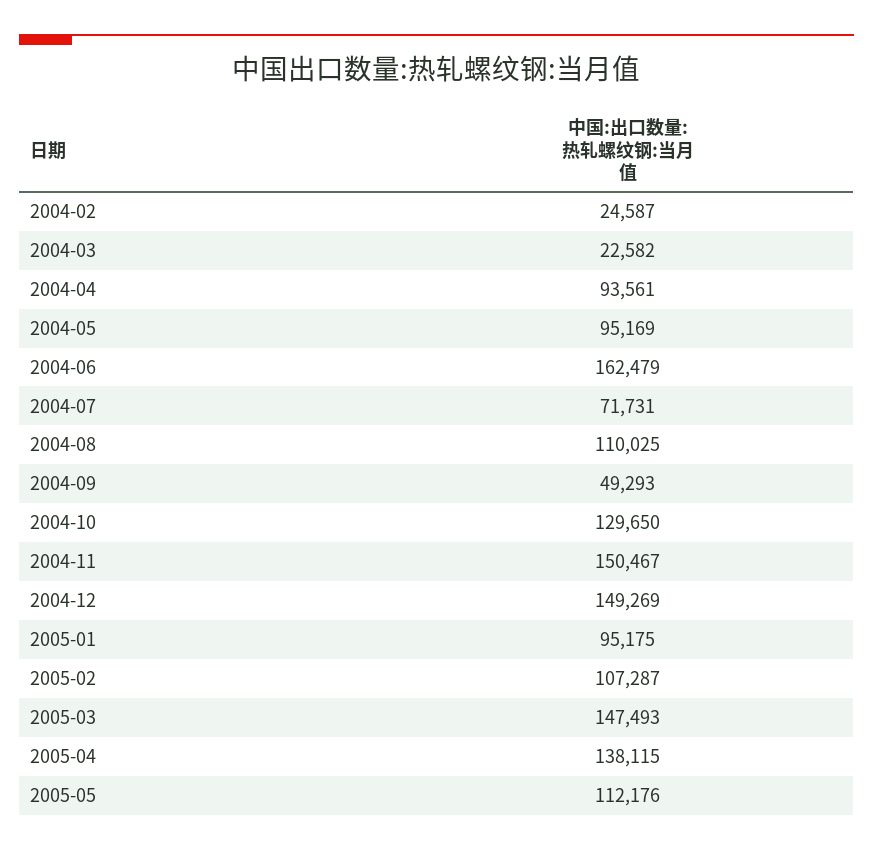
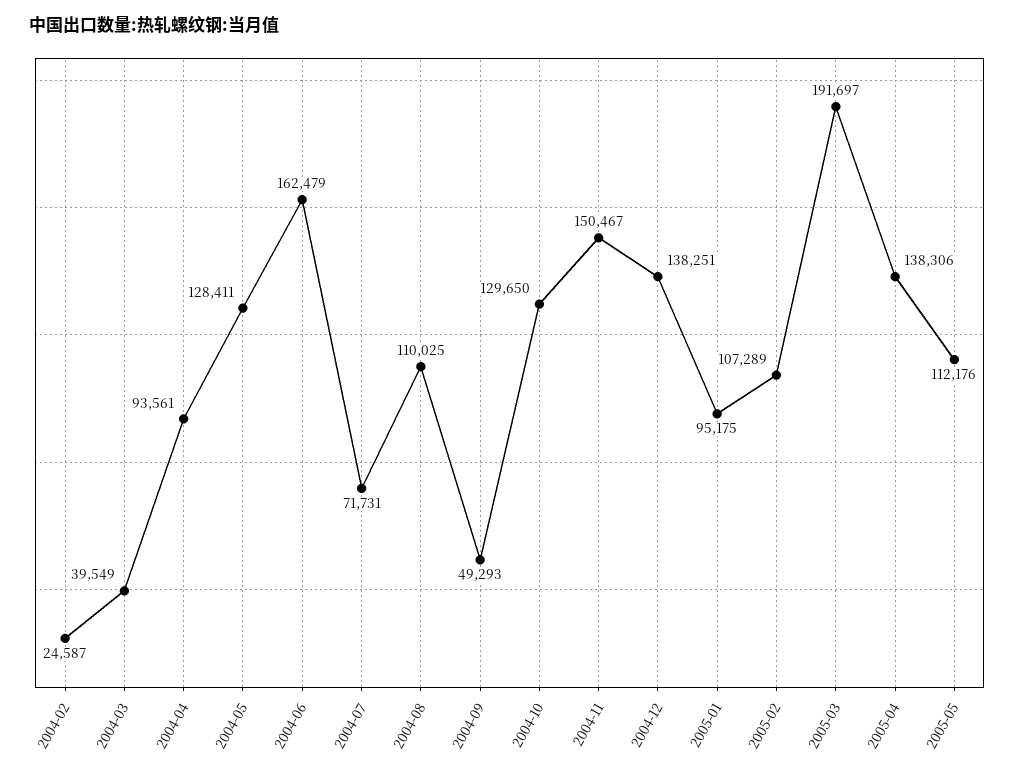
2004-03: 22582 -> 39549
2004-05: 95169 -> 128411
2004-12: 149269 -> 138251
2005-02: 107287 -> 107289
2005-03: 147493 -> 191697
2005-04: 138115 -> 138306

